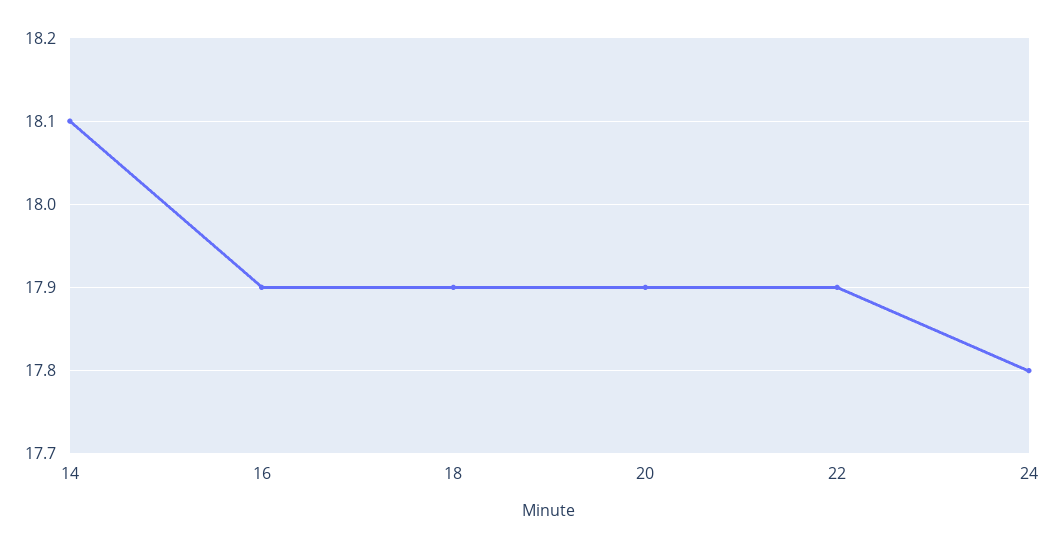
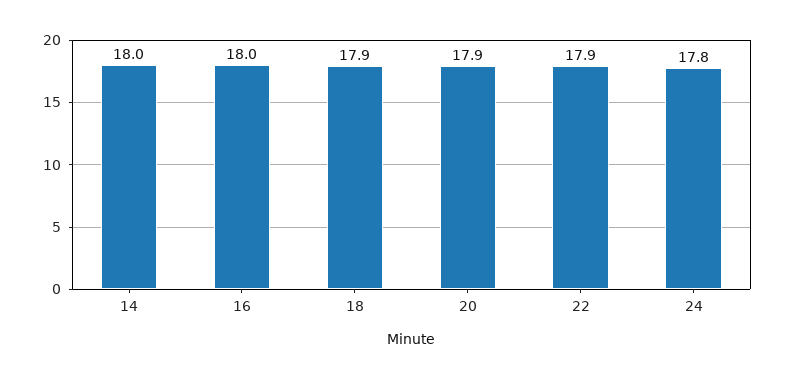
14: 18.1 -> 18
16: 17.9 -> 18

